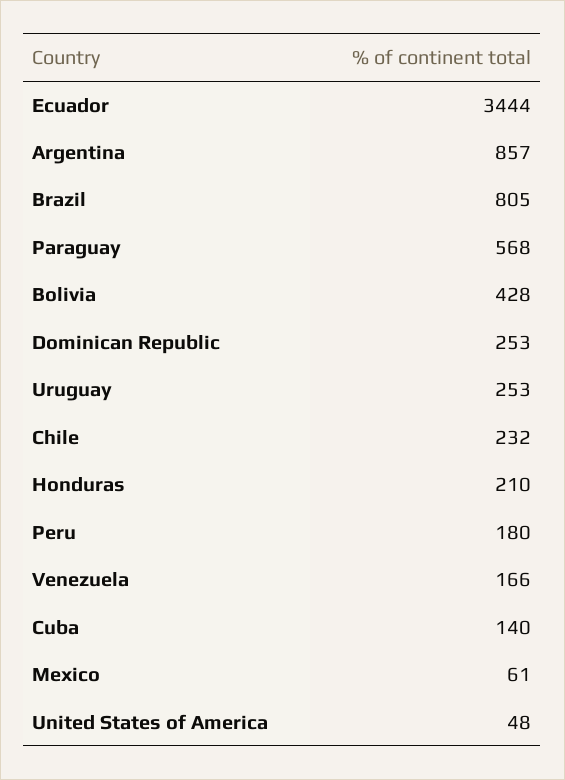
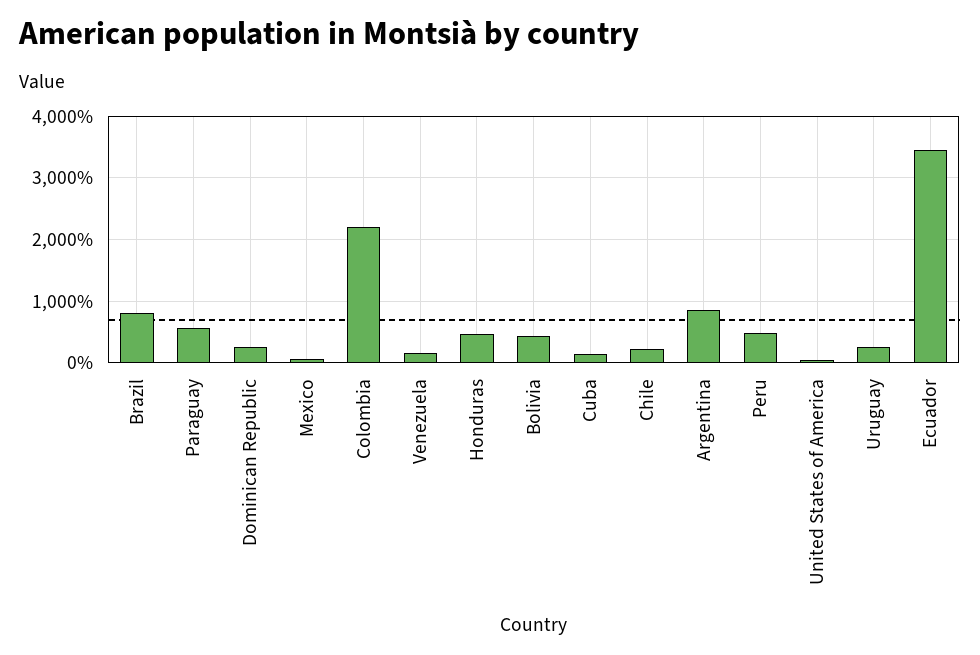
Honduras: 210 -> 500
Peru: 180 -> 500
Colombia: none -> 2200

